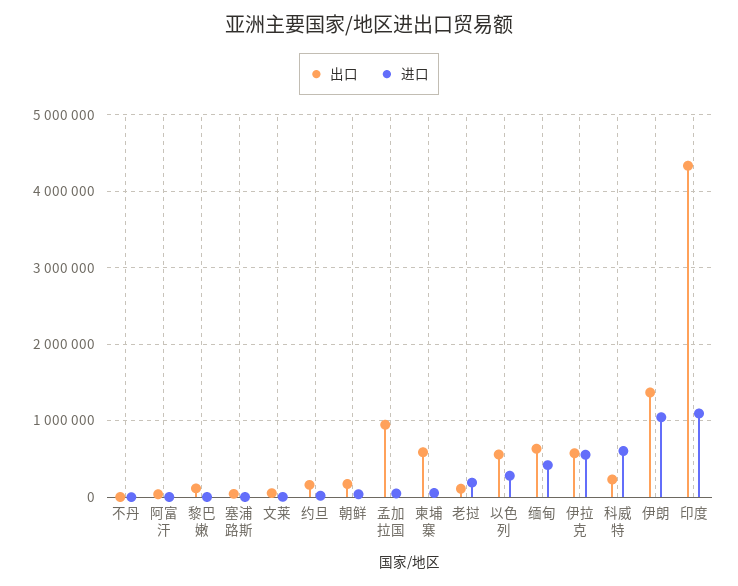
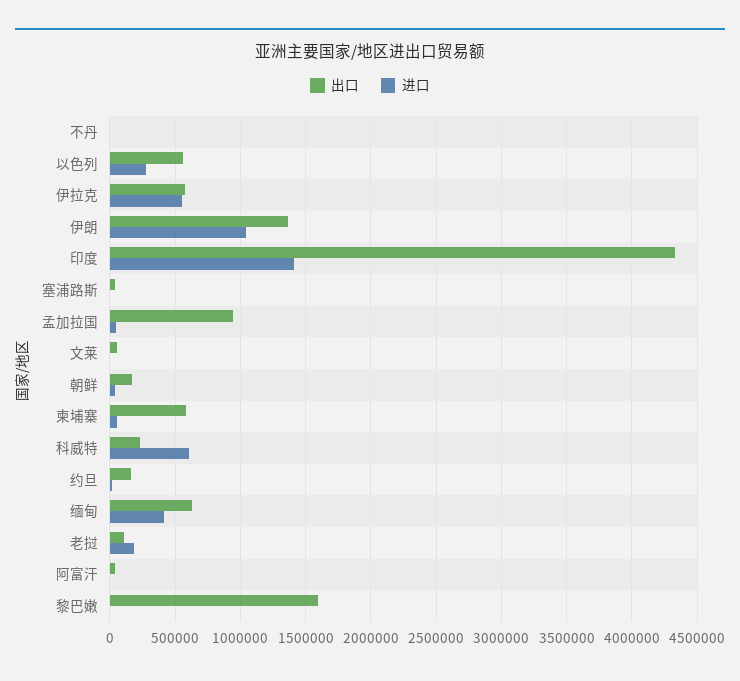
出口, 黎巴嫩: 100000 -> 1600000
进口, 印度: 1100000 -> 1400000

